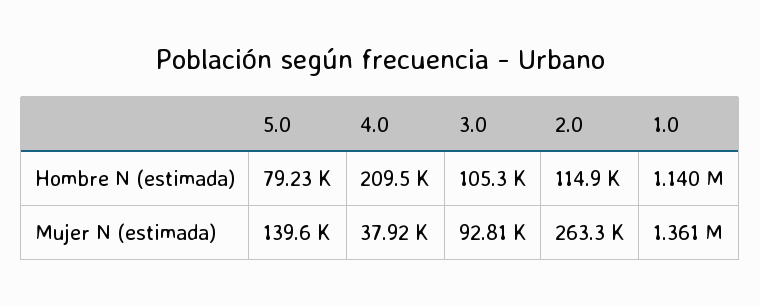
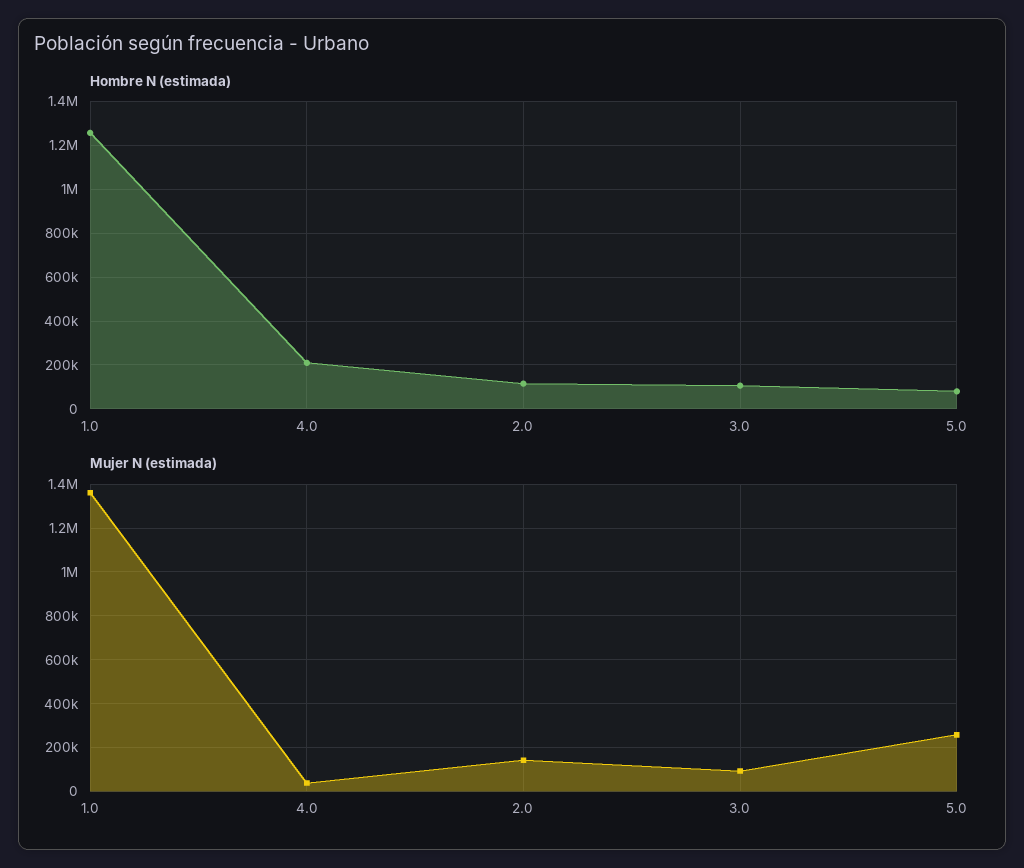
Hombre N (estimada), 1.0: 1140000 -> 1250000
Mujer N (estimada), 5.0: 139600 -> 250000
Mujer N (estimada), 2.0: 263300 -> 150000

